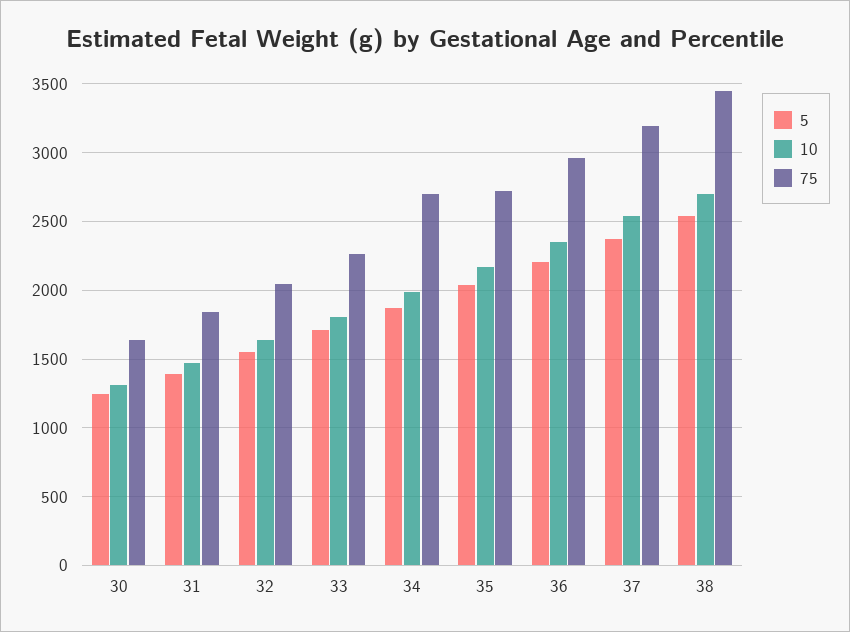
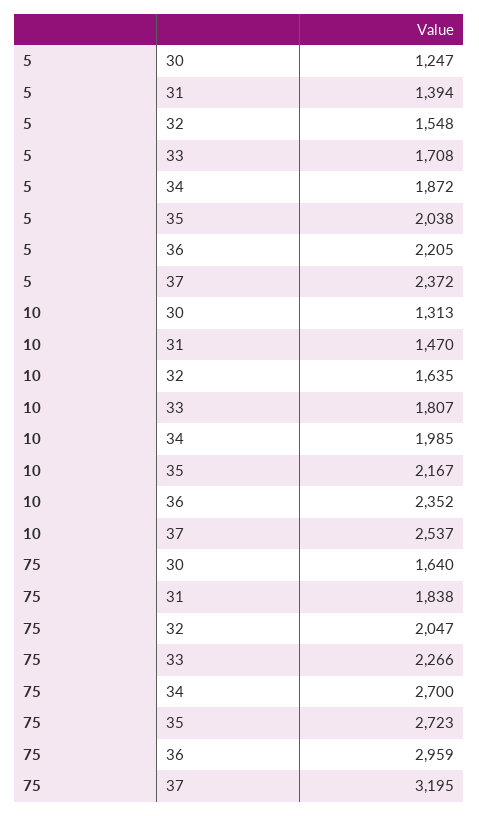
5, 38: 2550 -> none
10, 38: 2700 -> none
75, 38: 3450 -> none

